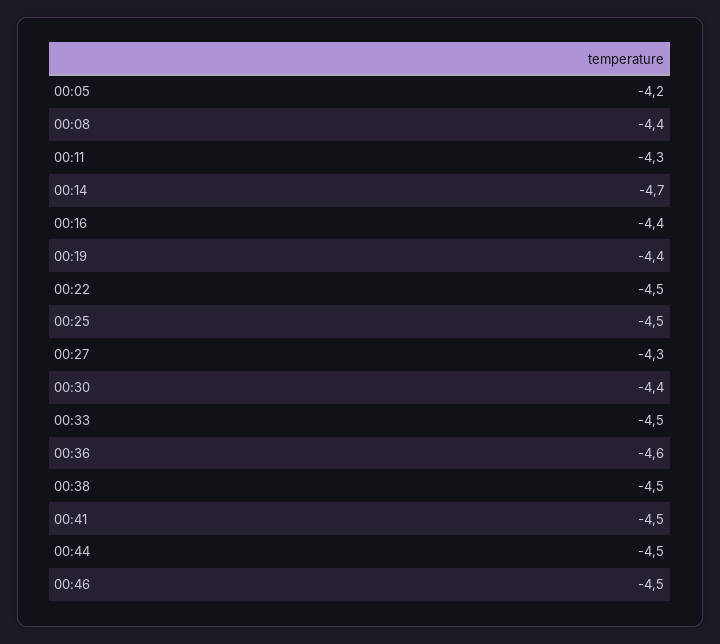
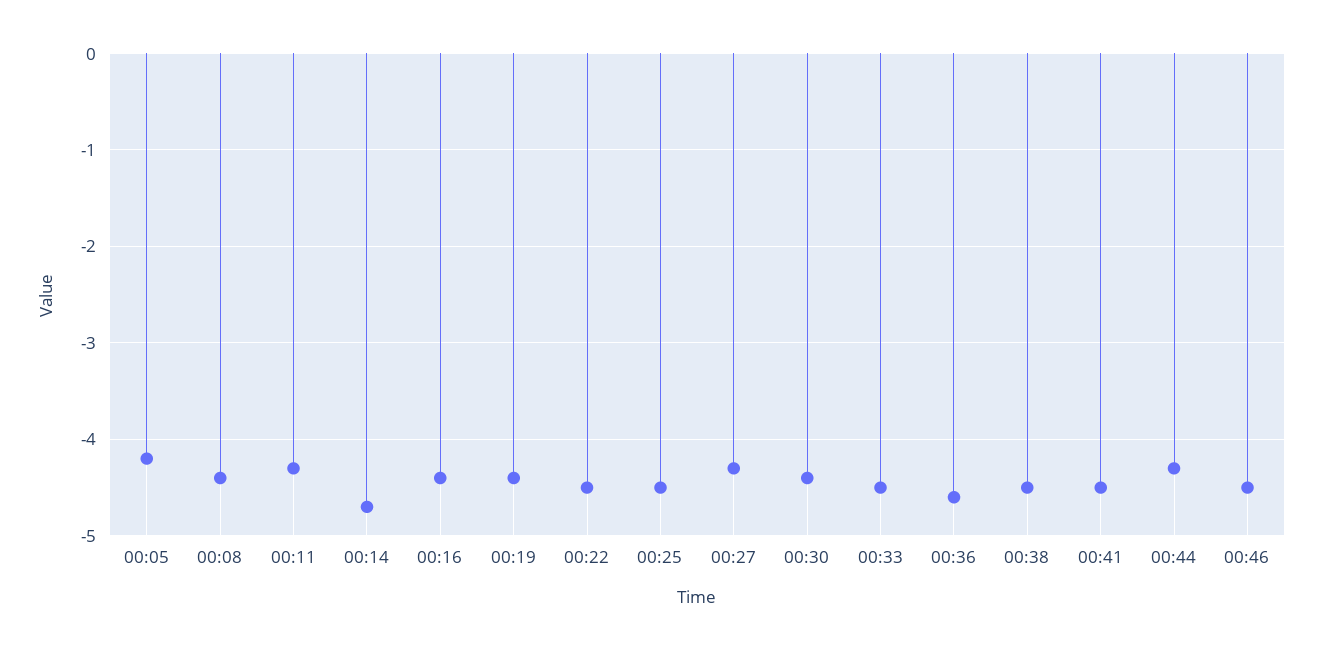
00:44: -4.5 -> -4.3

